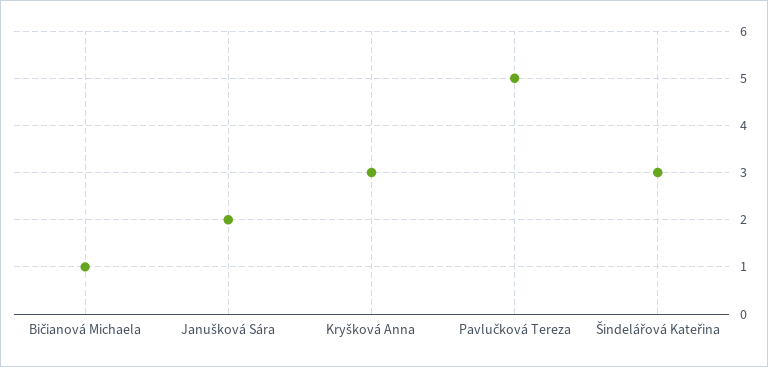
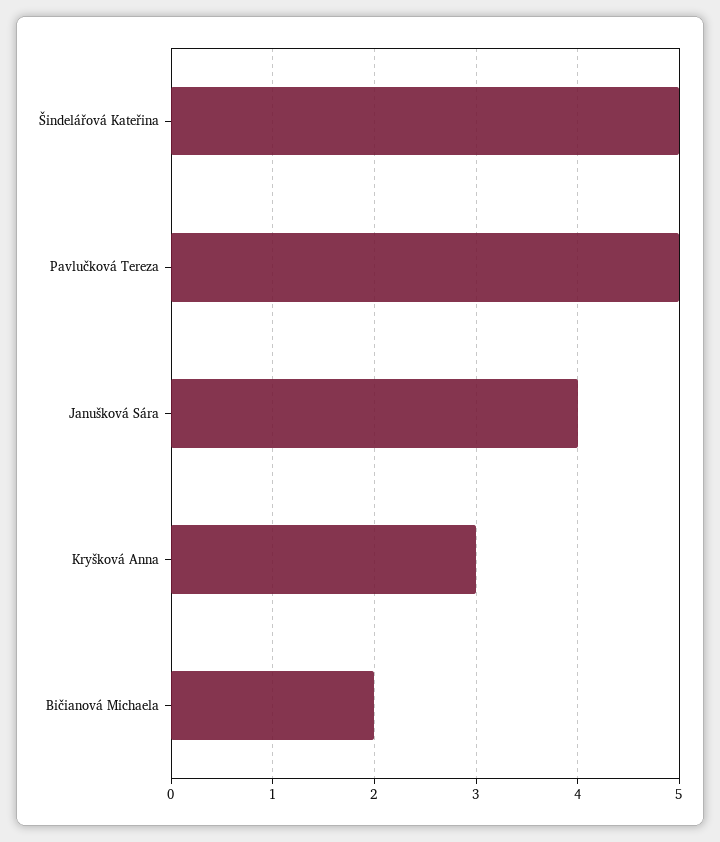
Bičianová Michaela: 1 -> 2
Janušková Sára: 2 -> 4
Šindelářová Kateřina: 3 -> 5

